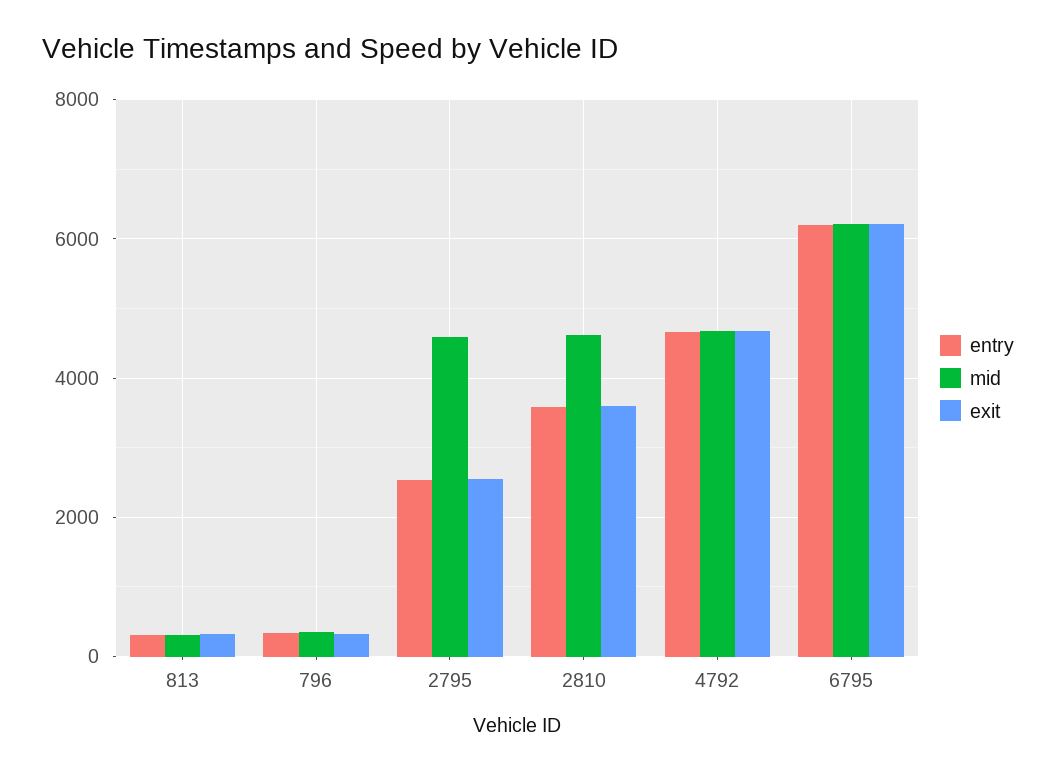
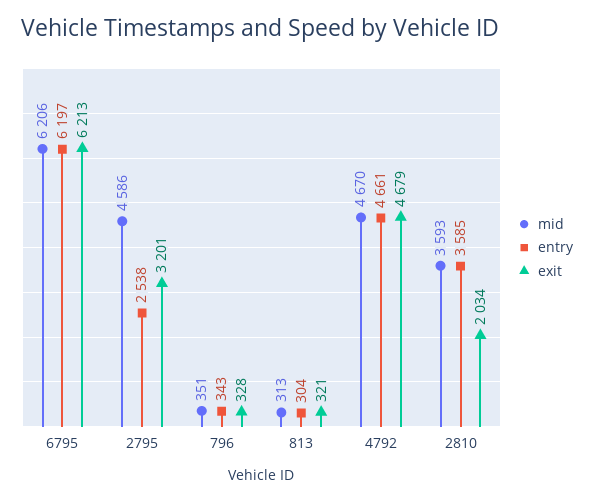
exit, 2795: 2600 -> 3201
mid, 2810: 4600 -> 3593
exit, 2810: 3600 -> 2034

